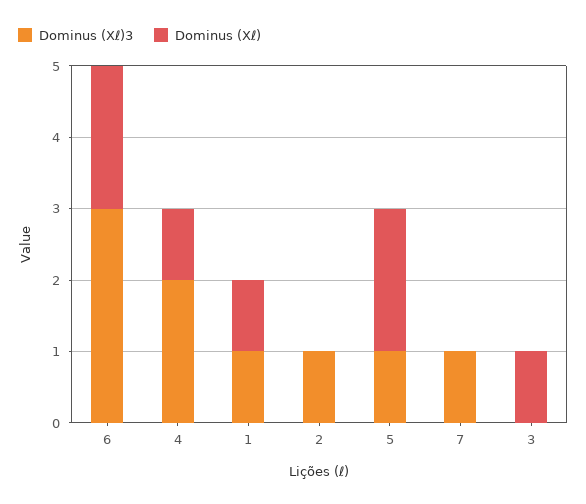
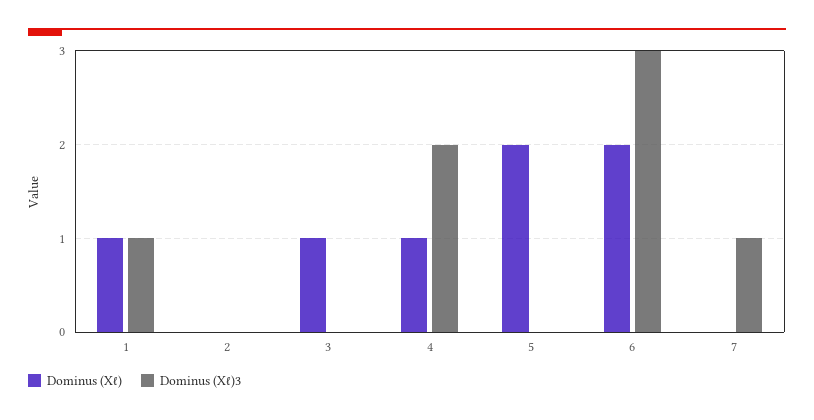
Dominus (Xℓ)3, 2: 1 -> 0
Dominus (Xℓ)3, 5: 1 -> 0

